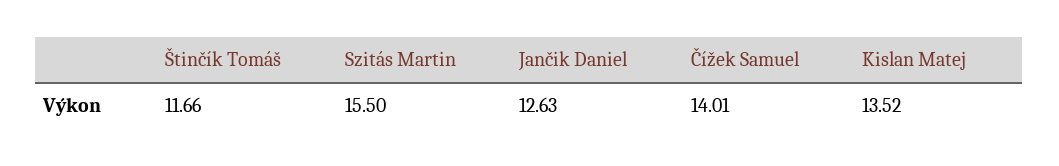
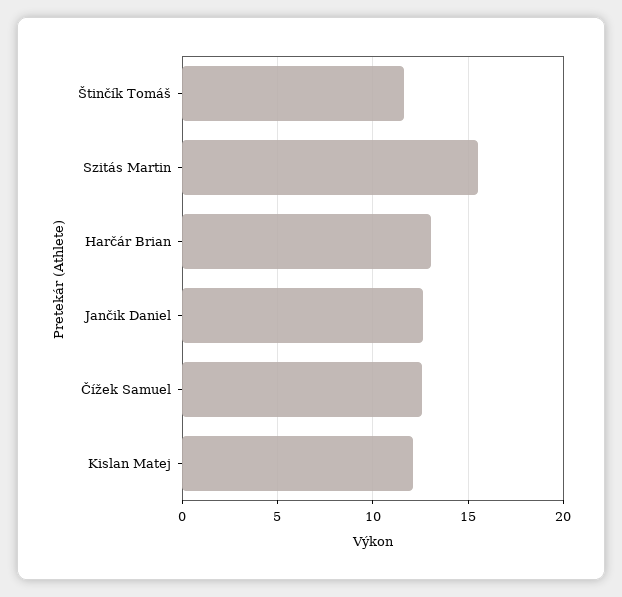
Čížek Samuel: 14.01 -> 12.5
Kislan Matej: 13.52 -> 12
Harčár Brian: none -> 13

